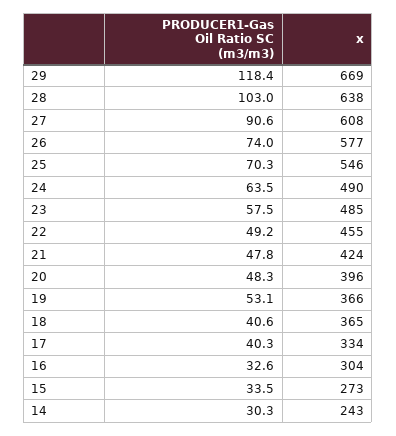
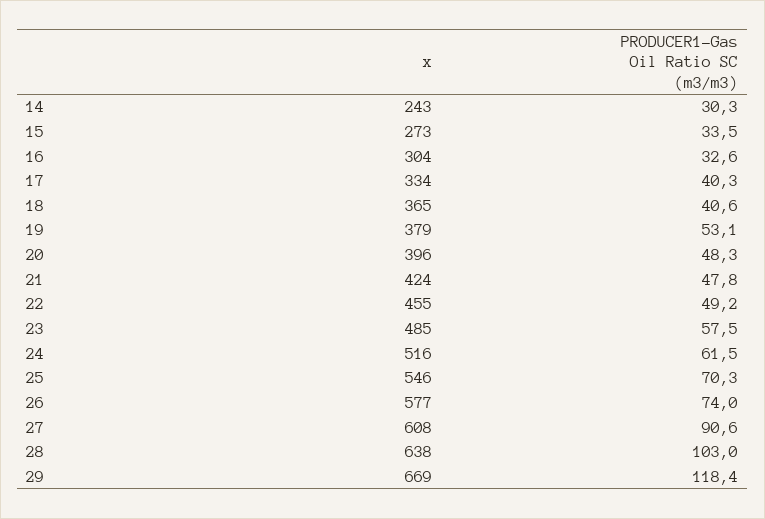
PRODUCER1-Gas Oil Ratio SC (m3/m3), 24: 63.5 -> 61.5
x, 24: 490 -> 516
x, 19: 366 -> 379

